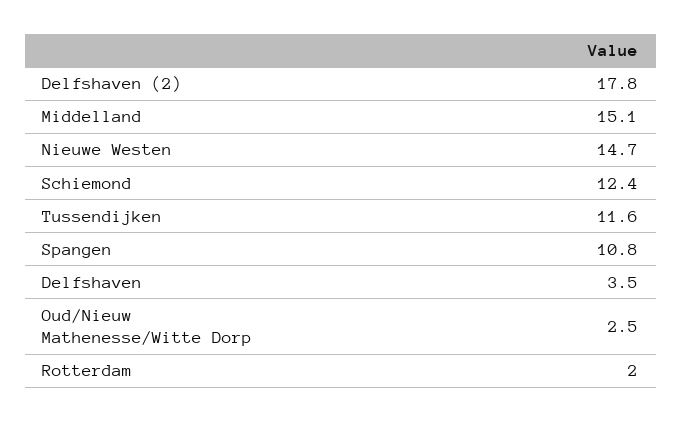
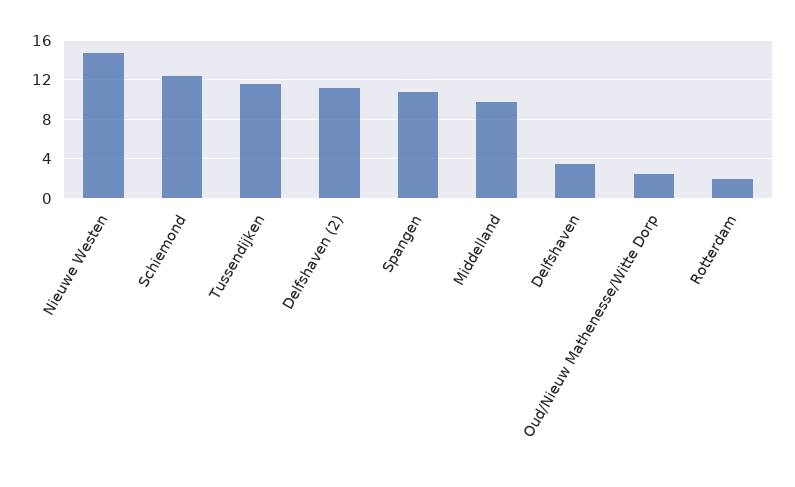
Delfshaven (2): 17.8 -> 11
Middelland: 15.1 -> 10

